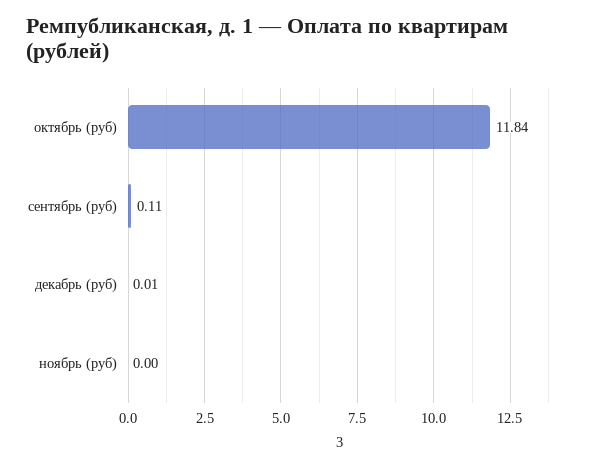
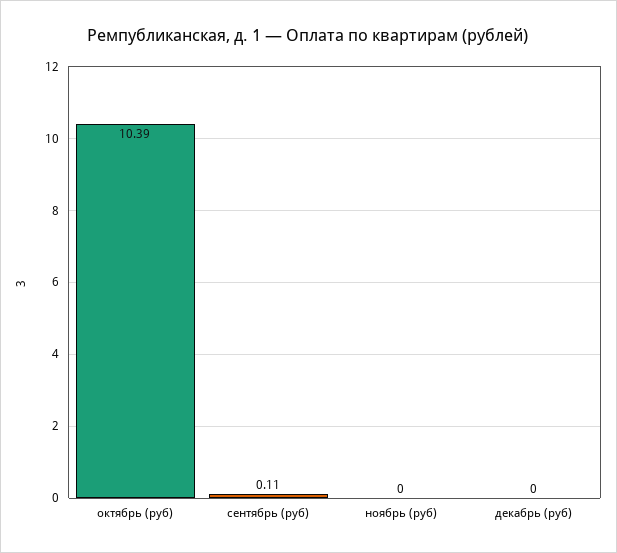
октябрь (руб): 11.84 -> 10.39
декабрь (руб): 0.01 -> 0

